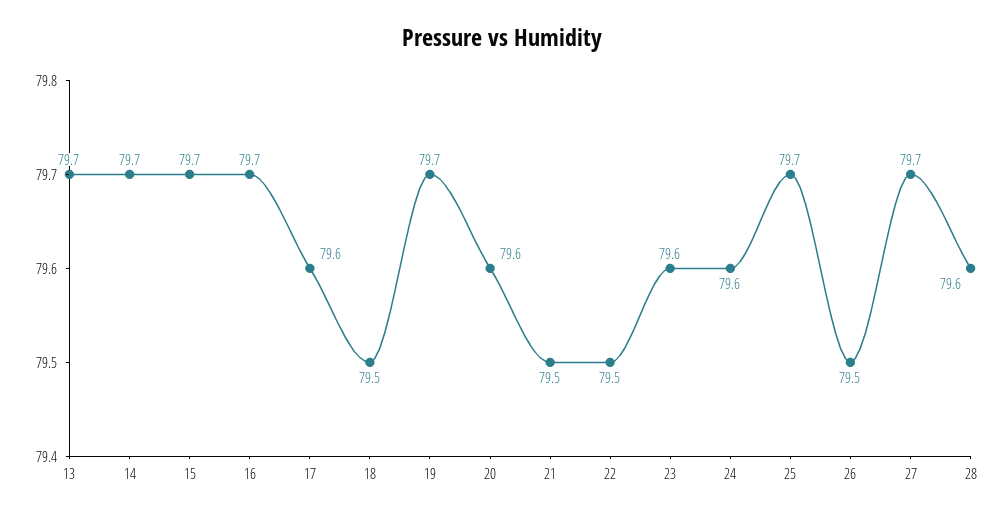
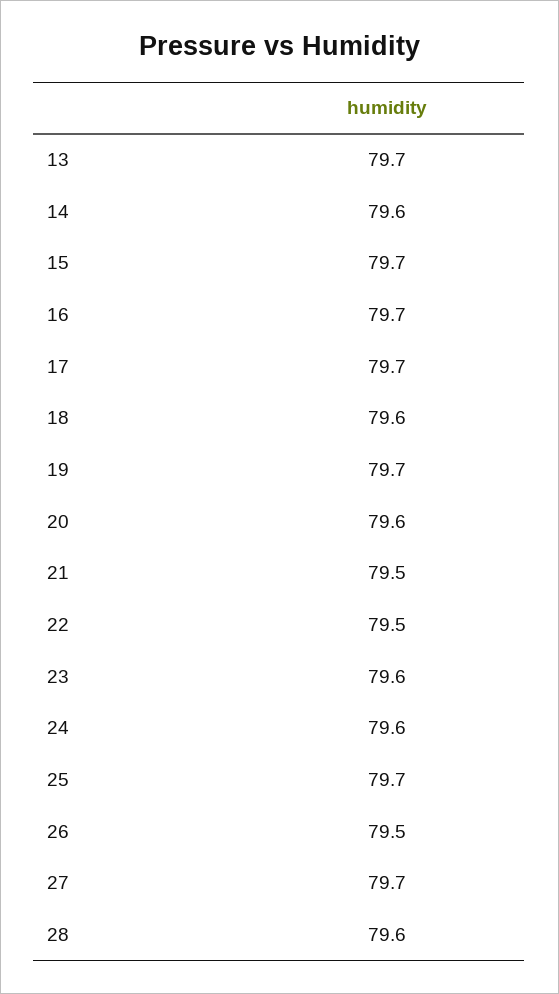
14: 79.7 -> 79.6
17: 79.6 -> 79.7
18: 79.5 -> 79.6

